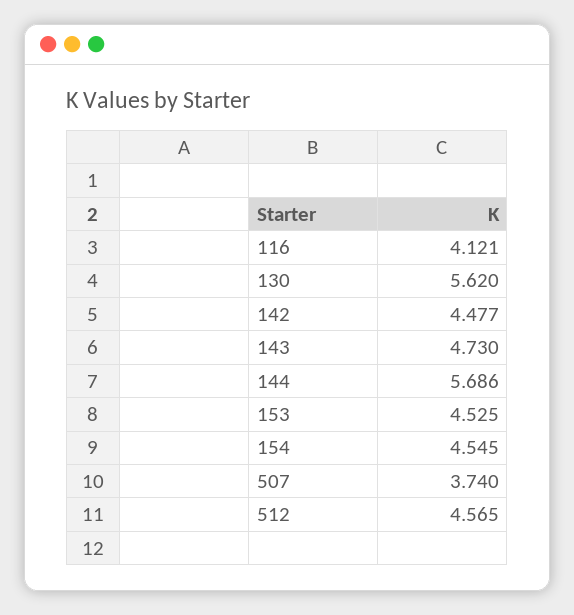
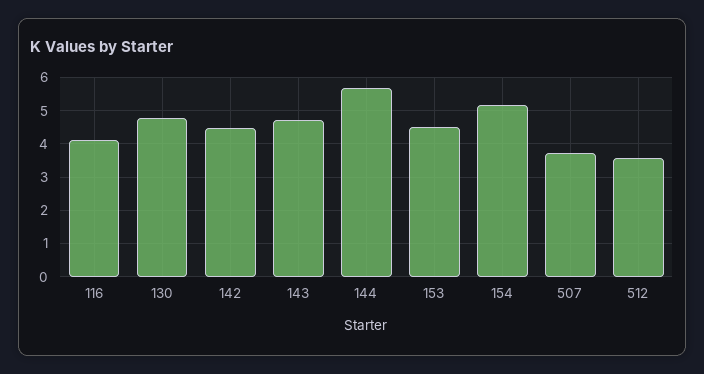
130: 5.62 -> 4.8
154: 4.545 -> 5.2
512: 4.565 -> 3.6

